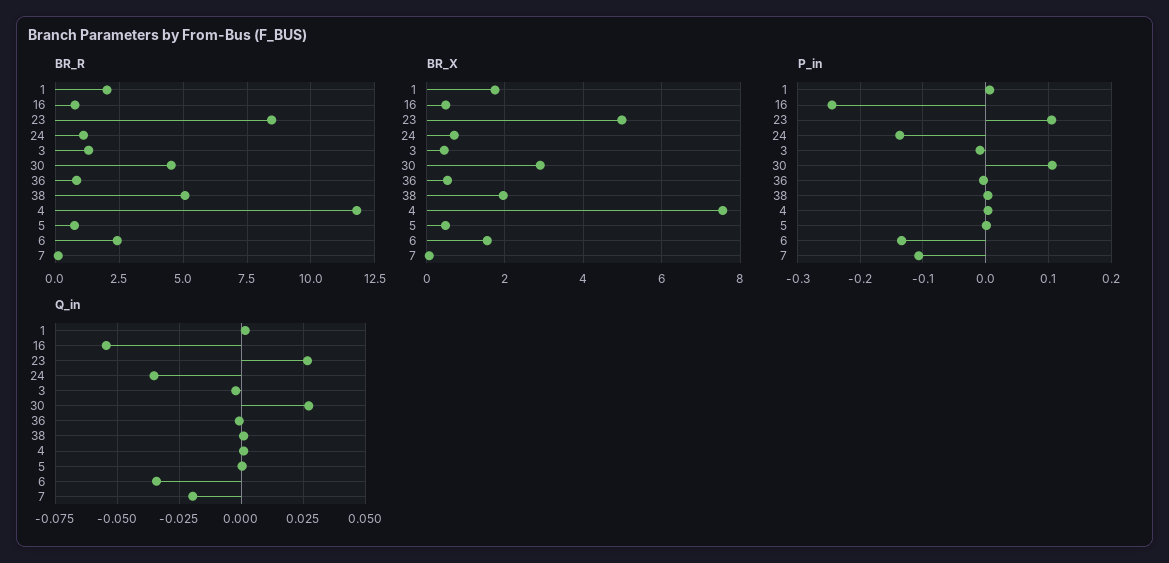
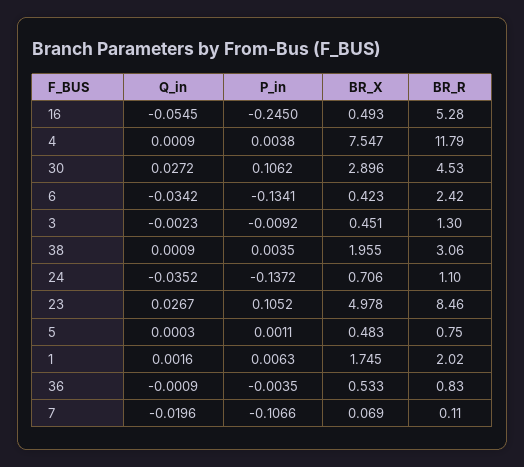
BR_R, 16: 0.75 -> 5.28
BR_R, 38: 5 -> 3.06
BR_X, 6: 1.6 -> 0.423

